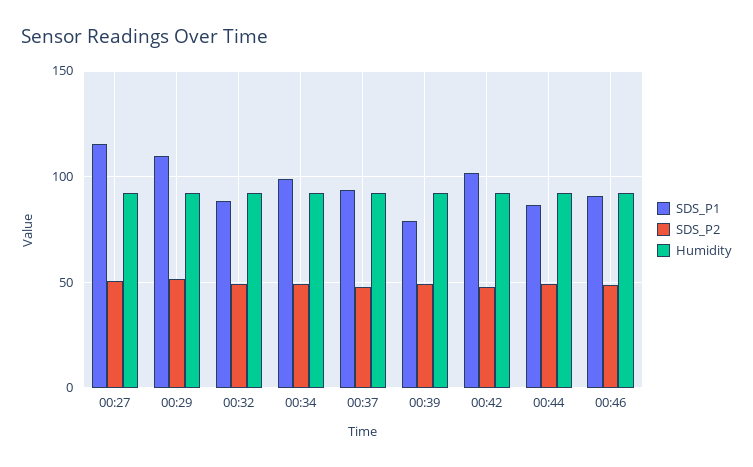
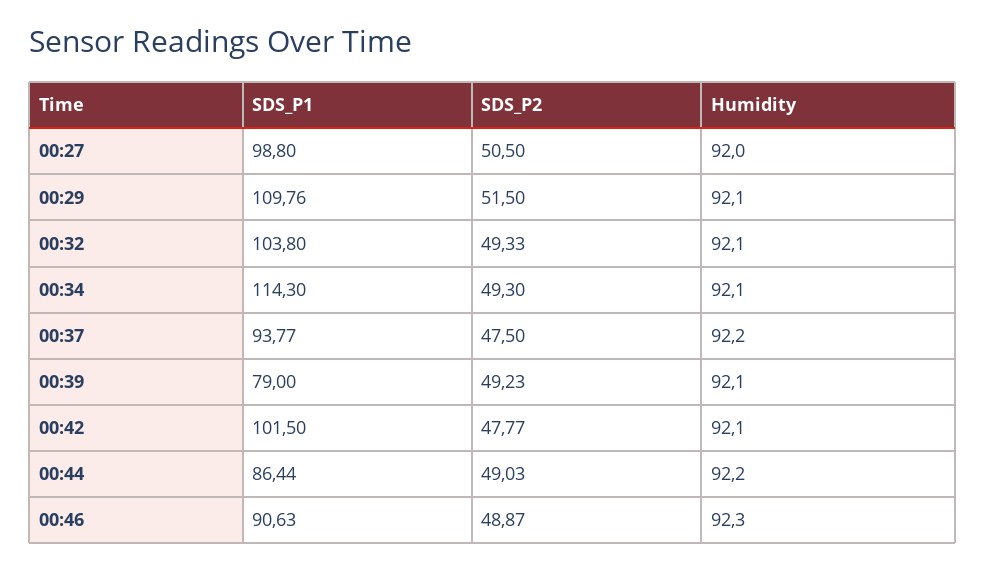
SDS_P1, 00:27: 115 -> 98.8
SDS_P1, 00:32: 90 -> 103.8
SDS_P1, 00:34: 100 -> 114.3

